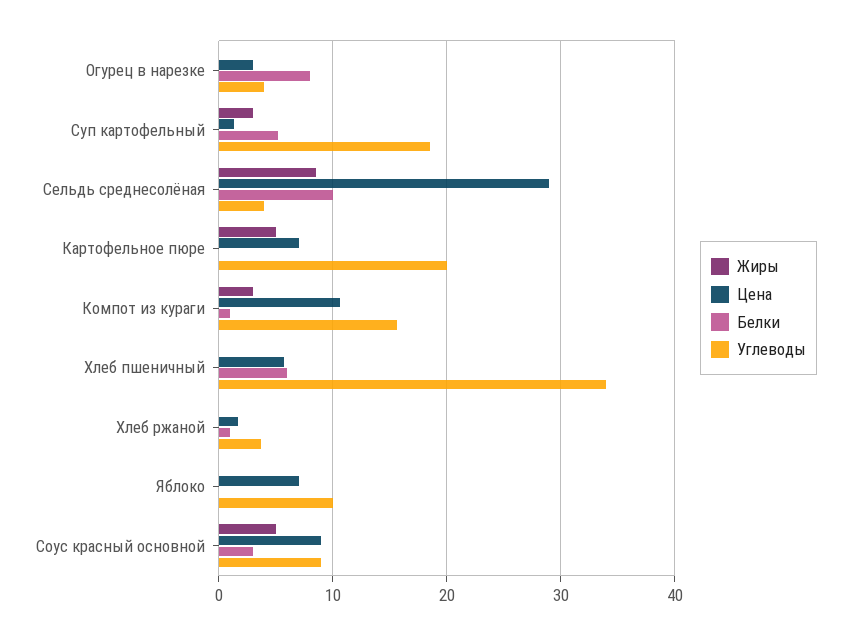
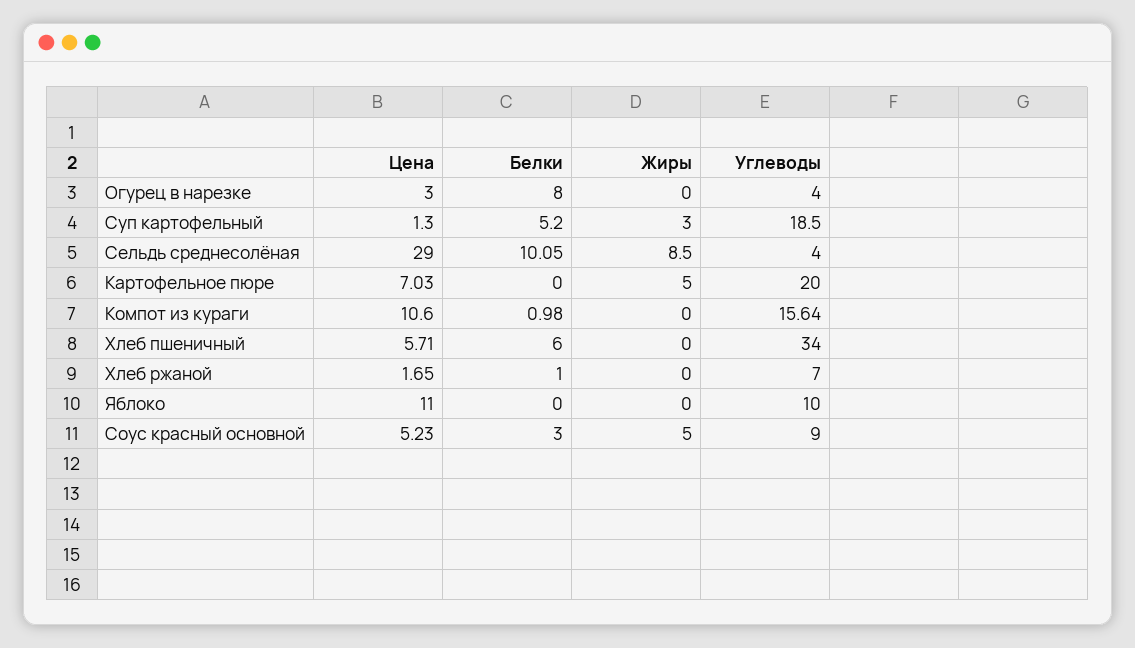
Жиры, Компот из кураги: 3 -> 0
Углеводы, Хлеб ржаной: 4 -> 7
Цена, Яблоко: 7 -> 11
Цена, Соус красный основной: 9 -> 5.23

